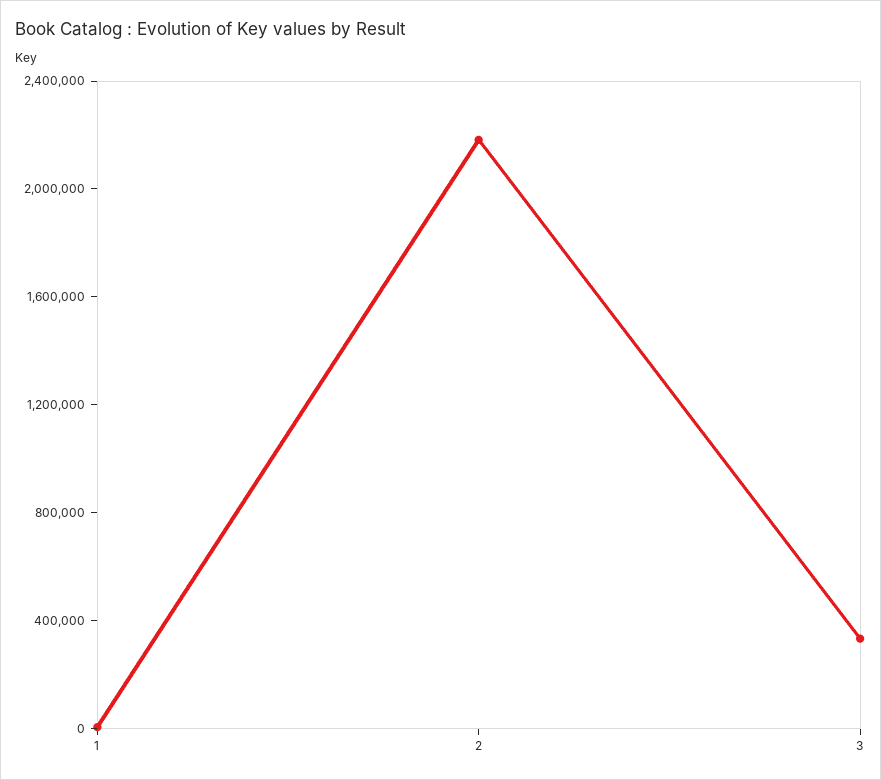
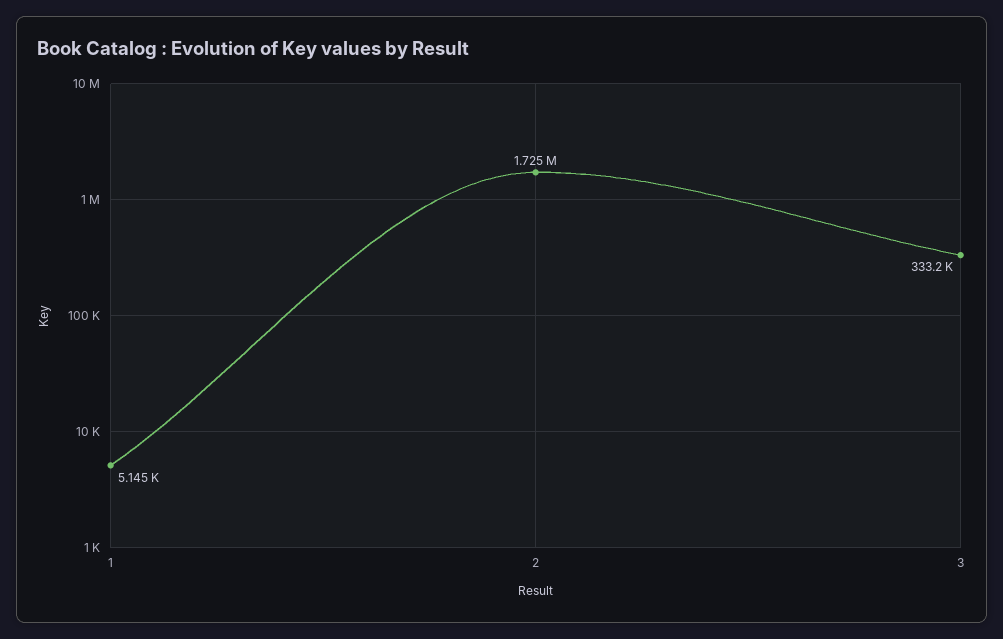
2: 2200000 -> 1725000

